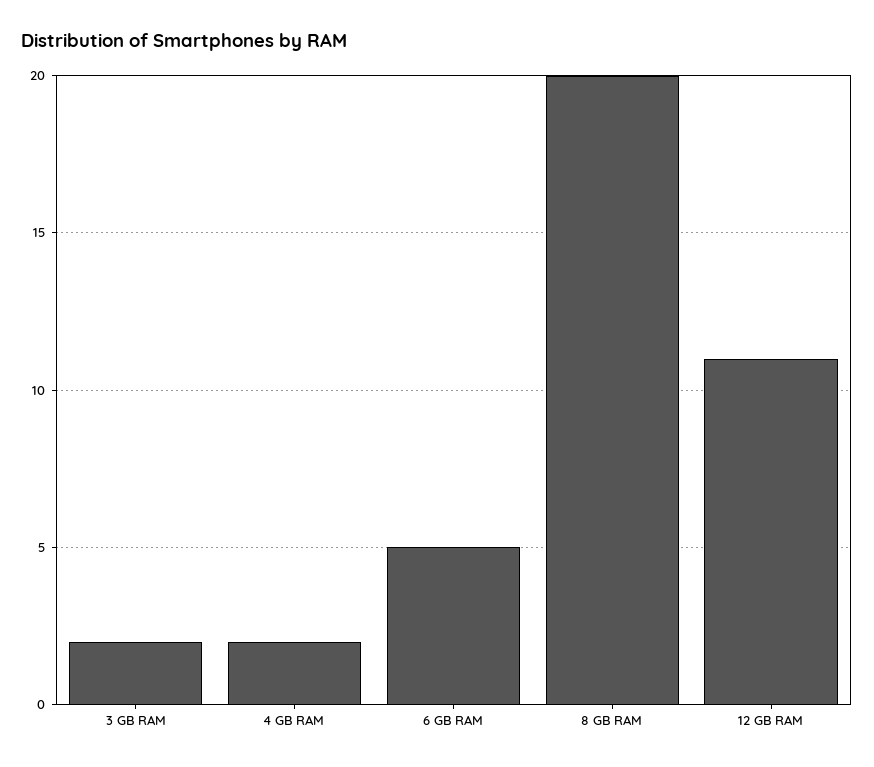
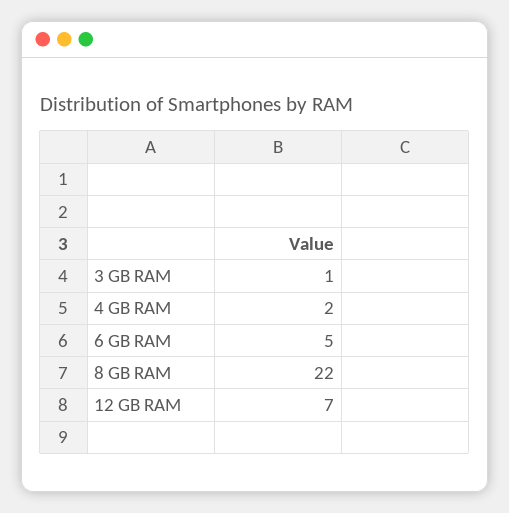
3 GB RAM: 2 -> 1
8 GB RAM: 20 -> 22
12 GB RAM: 11 -> 7

